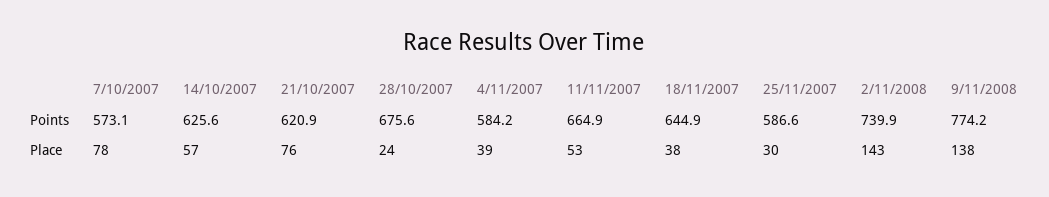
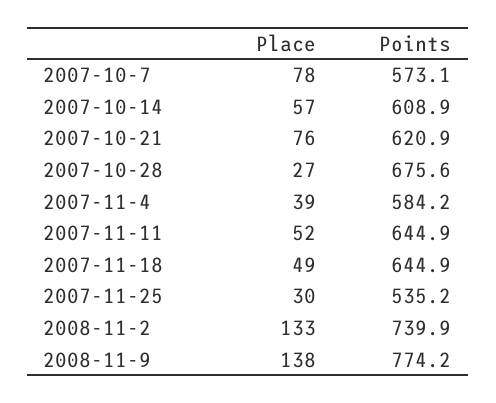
14/10/2007, Points: 625.6 -> 608.9
11/11/2007, Points: 664.9 -> 644.9
25/11/2007, Points: 586.6 -> 535.2
28/10/2007, Place: 24 -> 27
11/11/2007, Place: 53 -> 52
18/11/2007, Place: 38 -> 49
2/11/2008, Place: 143 -> 133

